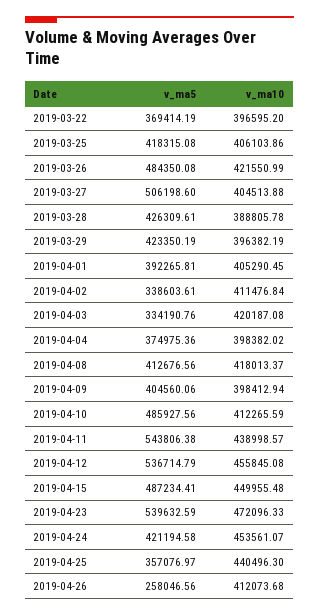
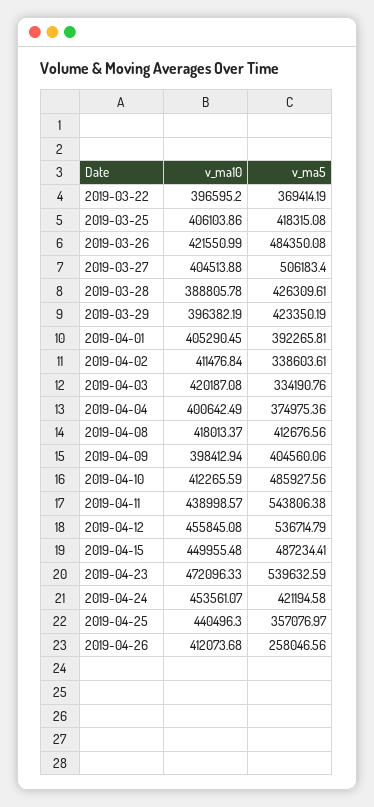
v_ma5, 2019-03-27: 506198.6 -> 506183.4
v_ma10, 2019-04-04: 398382.02 -> 400642.49

